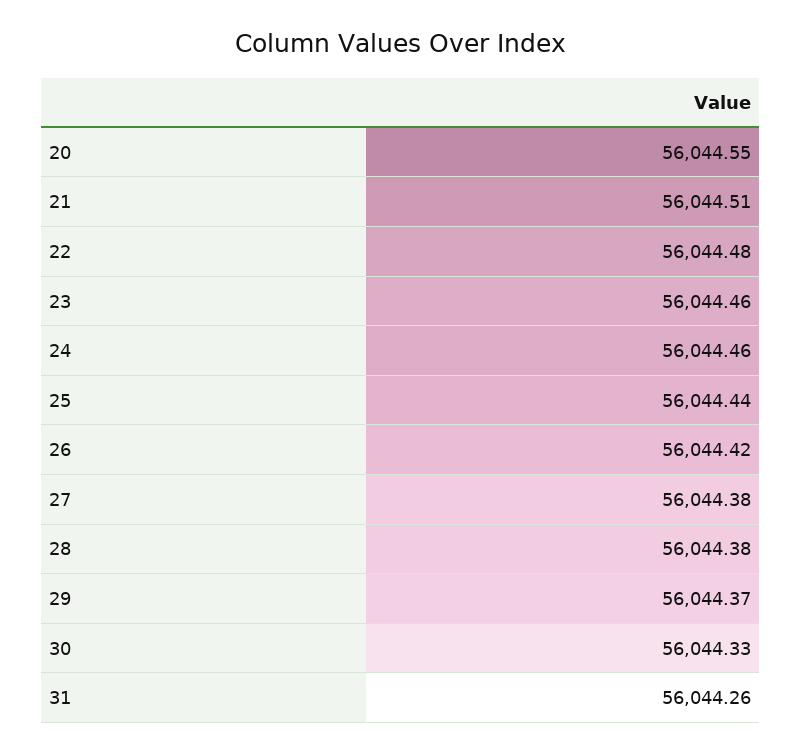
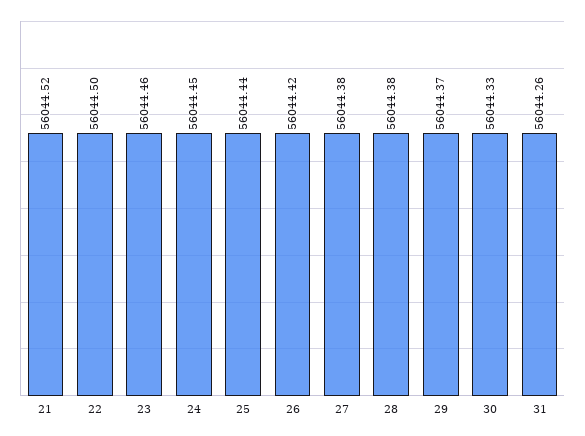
20: 56044.55 -> none
21: 56044.51 -> 56044.52
22: 56044.48 -> 56044.5
24: 56044.46 -> 56044.45

